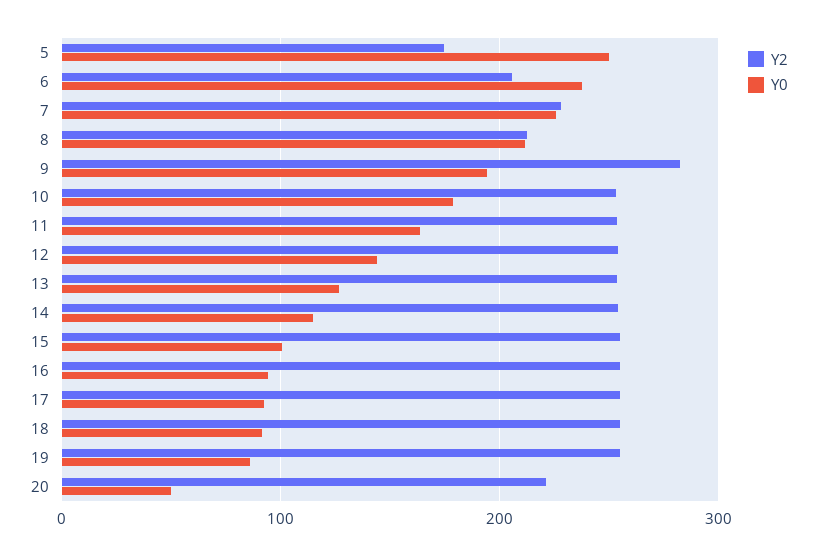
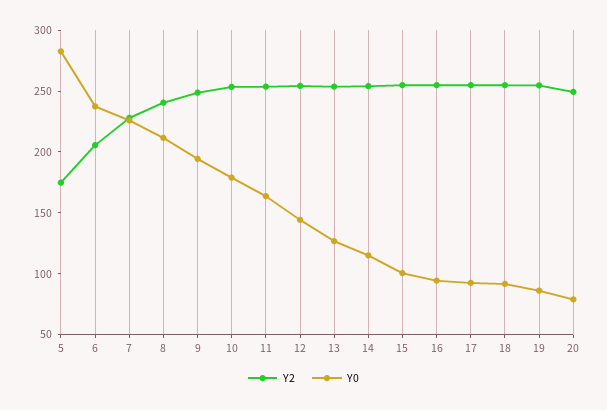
Y0, 5: 250 -> 280
Y2, 8: 210 -> 240
Y2, 9: 280 -> 250
Y2, 20: 220 -> 250
Y0, 20: 50 -> 80

